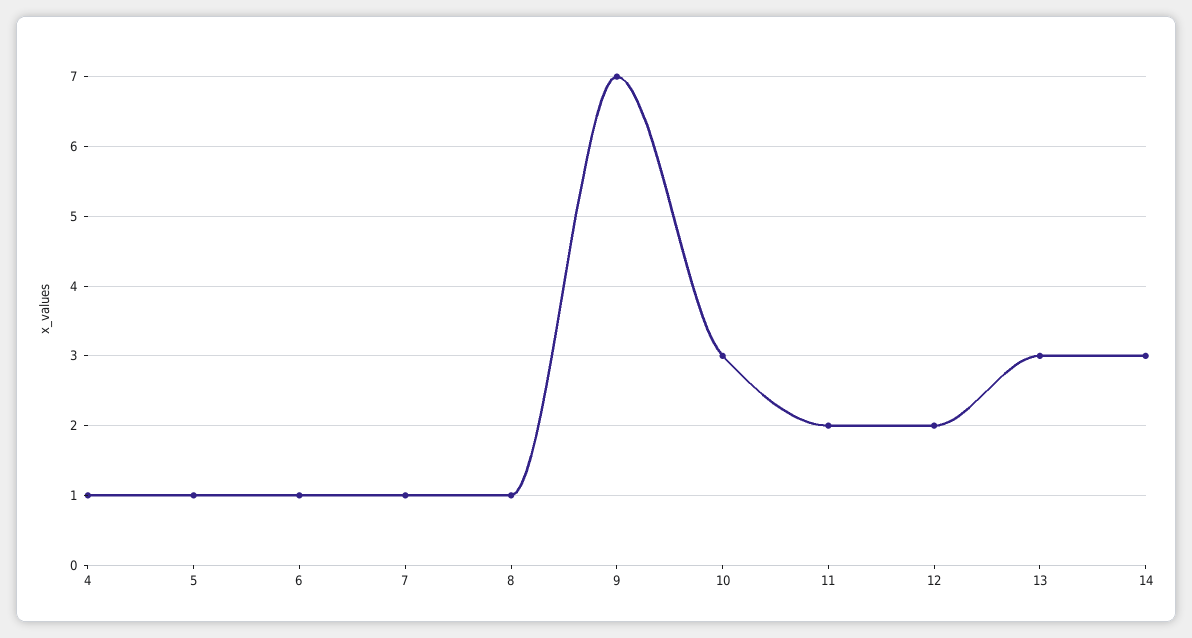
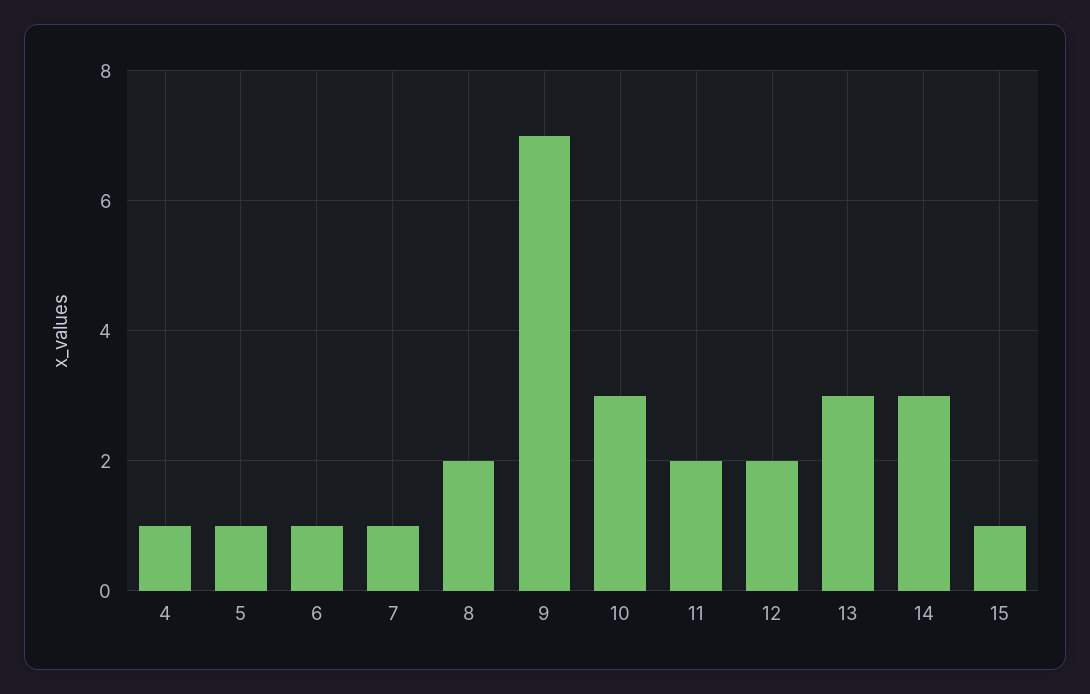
8: 1 -> 2
15: none -> 1

